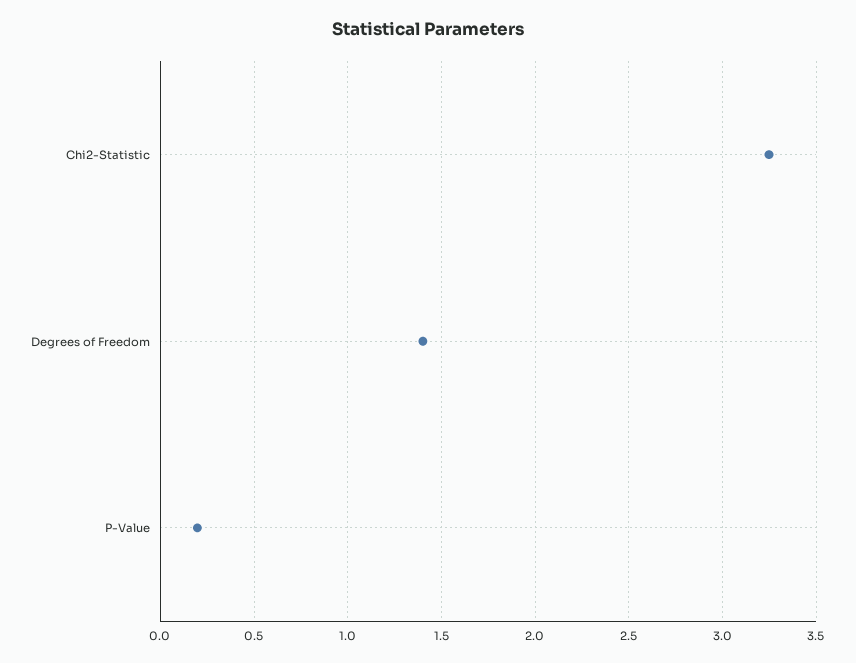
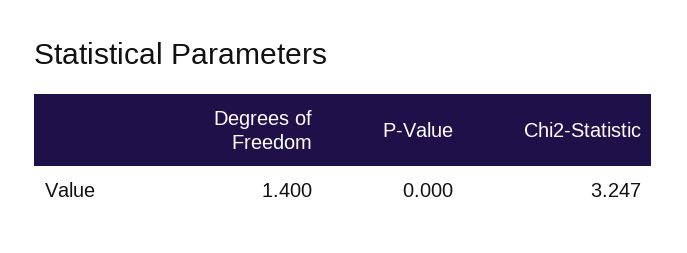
P-Value: 0.2 -> 0

